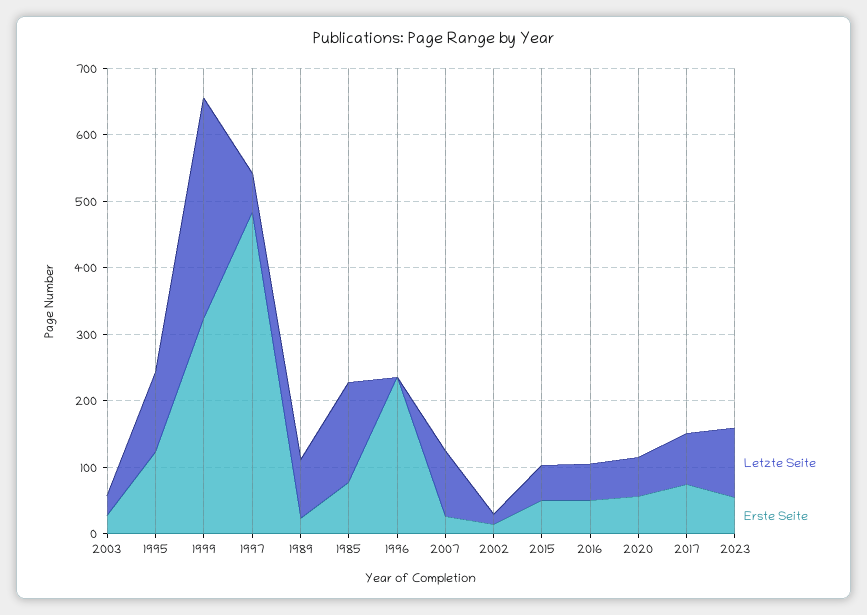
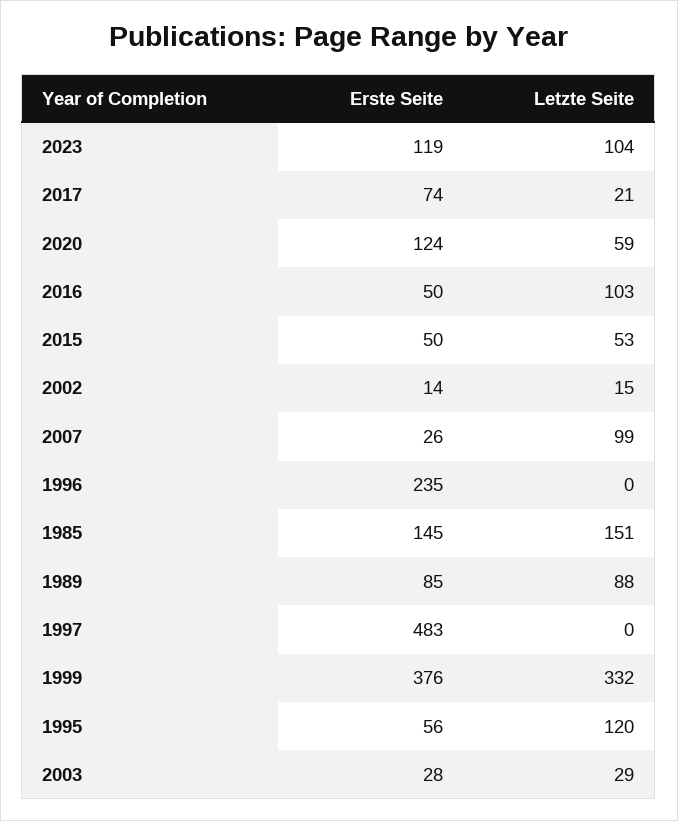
Erste Seite, 1995: 120 -> 56
Erste Seite, 1999: 320 -> 376
Letzte Seite, 1997: 60 -> 0
Erste Seite, 1989: 20 -> 85
Erste Seite, 1985: 80 -> 145
Letzte Seite, 2016: 60 -> 103
Erste Seite, 2020: 60 -> 124
Letzte Seite, 2017: 80 -> 21
Erste Seite, 2023: 60 -> 119

